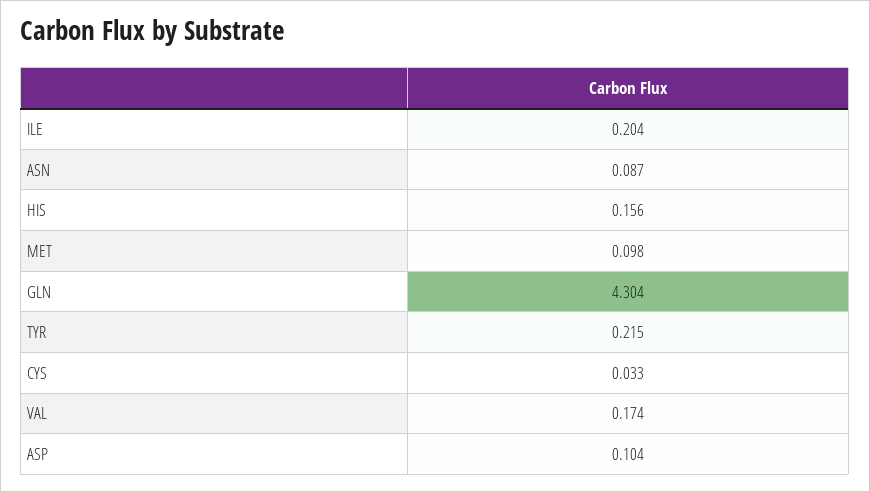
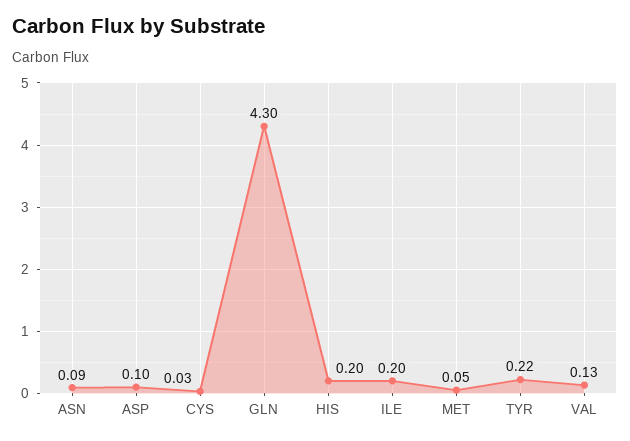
HIS: 0.156 -> 0.2
MET: 0.098 -> 0.05
VAL: 0.174 -> 0.13

